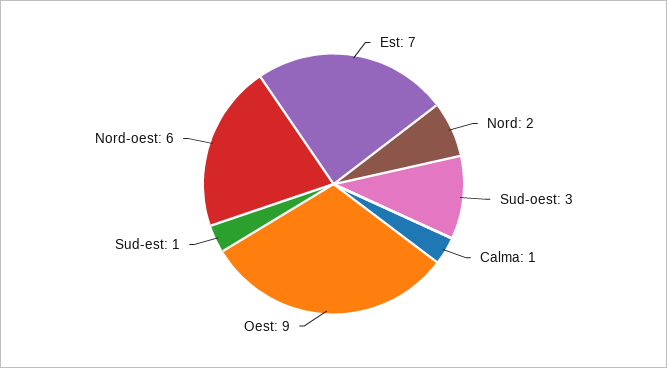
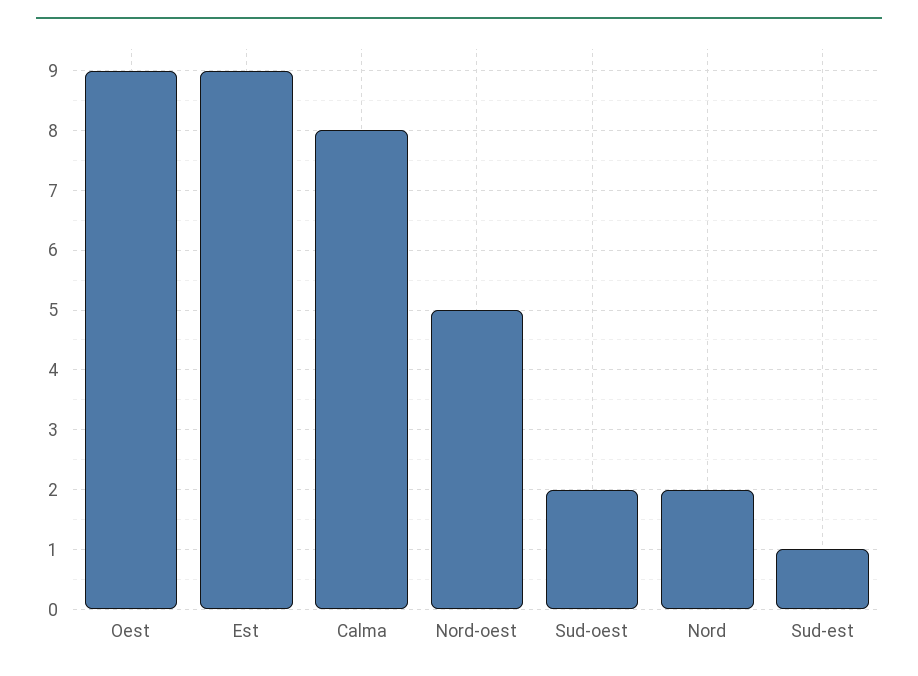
Est: 7 -> 9
Sud-oest: 3 -> 2
Calma: 1 -> 8
Nord-oest: 6 -> 5

